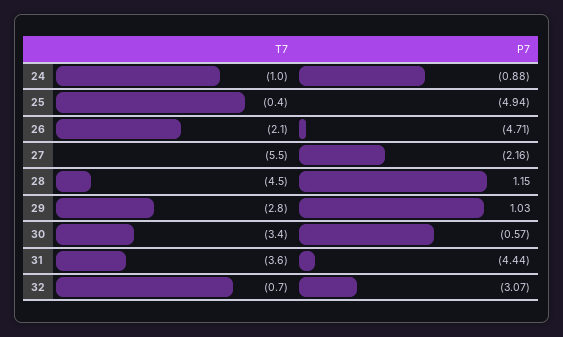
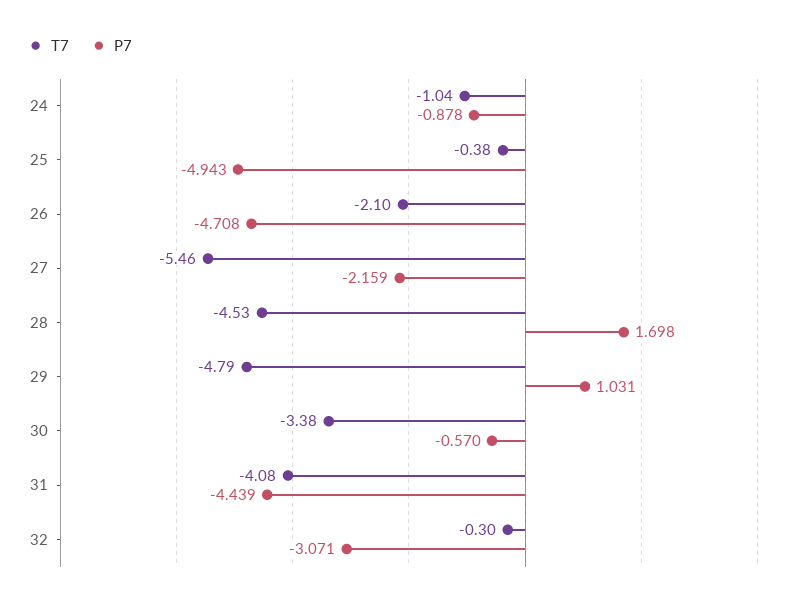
P7, 28: 1.15 -> 1.698
T7, 29: -2.8 -> -4.79
T7, 31: -3.6 -> -4.08
T7, 32: -0.7 -> -0.3

